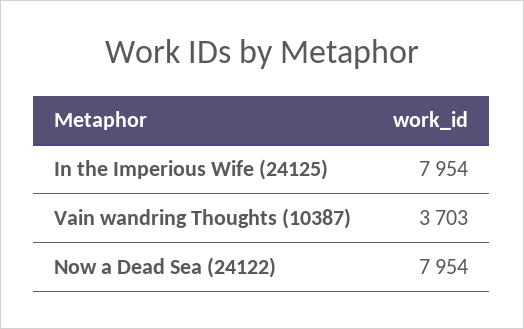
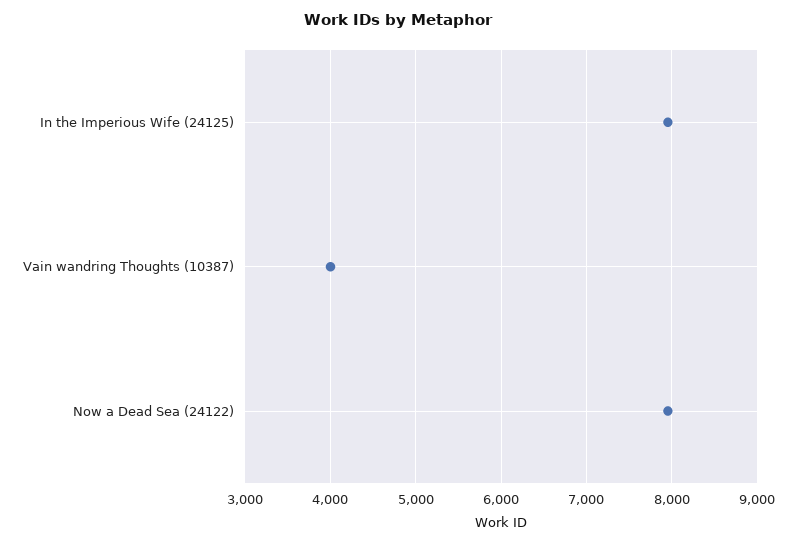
Vain wandring Thoughts (10387): 3703 -> 4000

